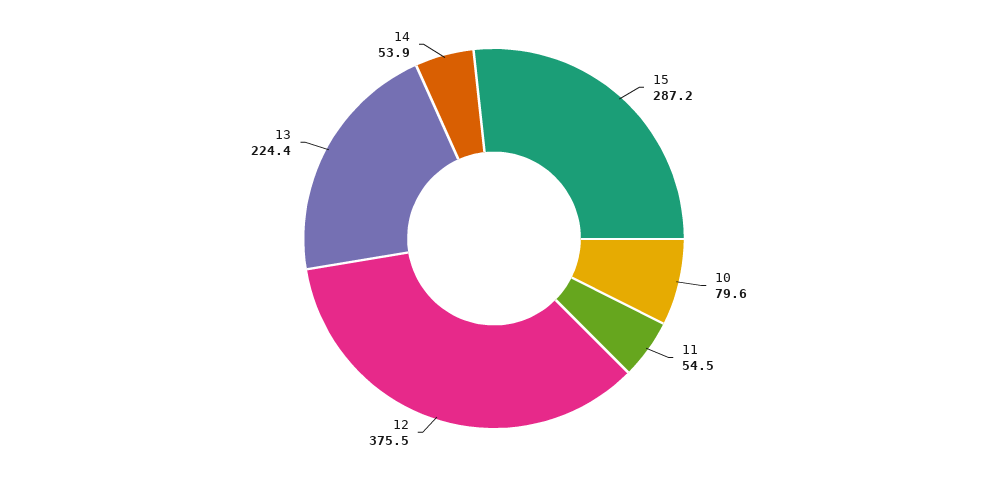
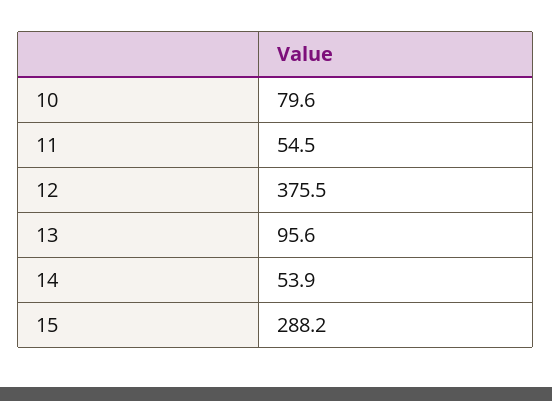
15: 287.2 -> 288.2
13: 224.4 -> 95.6

